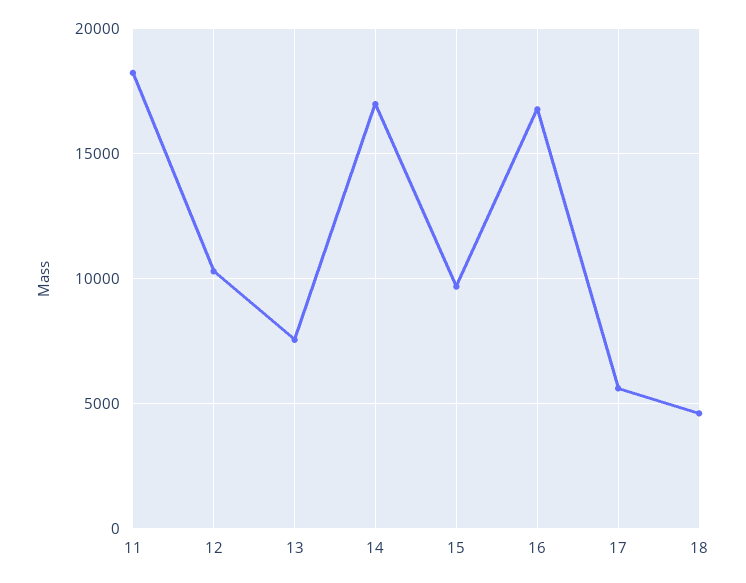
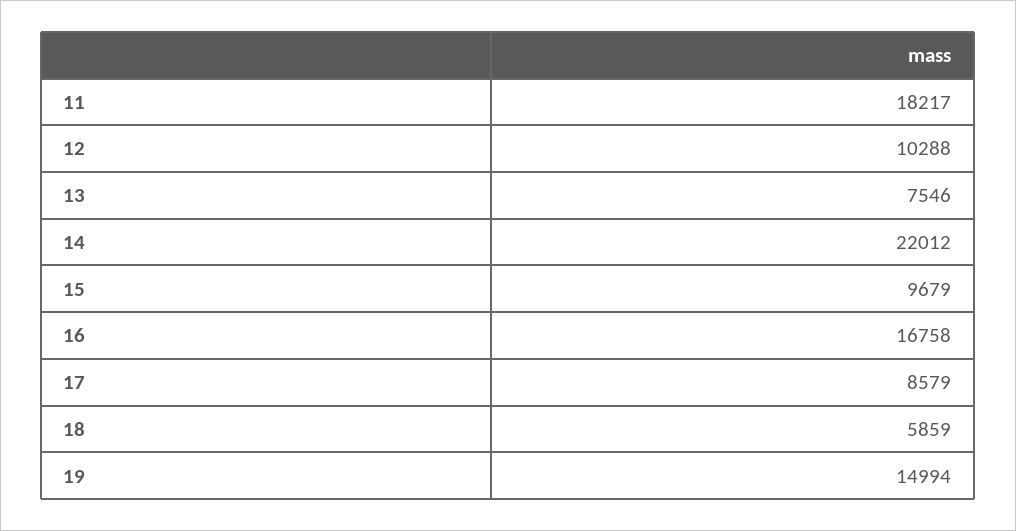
14: 17000 -> 22012
17: 5500 -> 8579
18: 4500 -> 5859
19: none -> 14994

